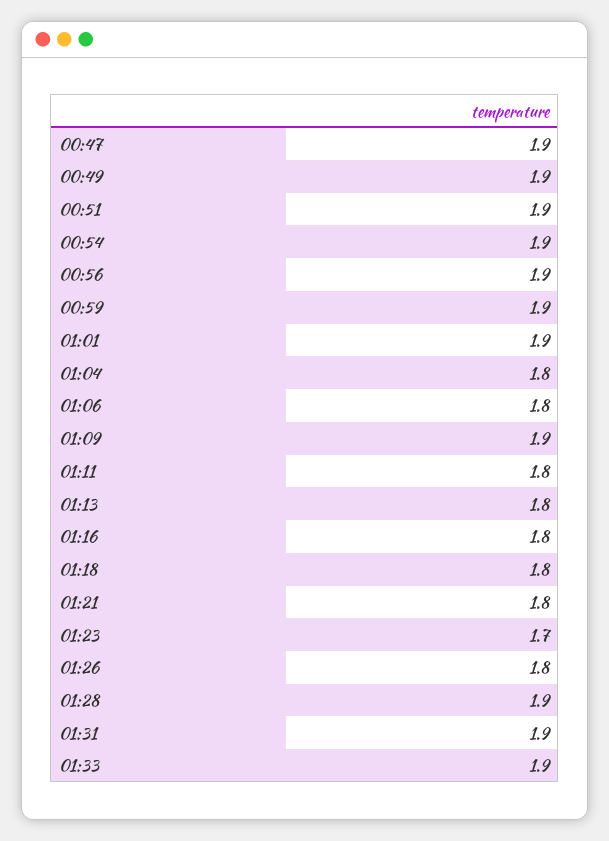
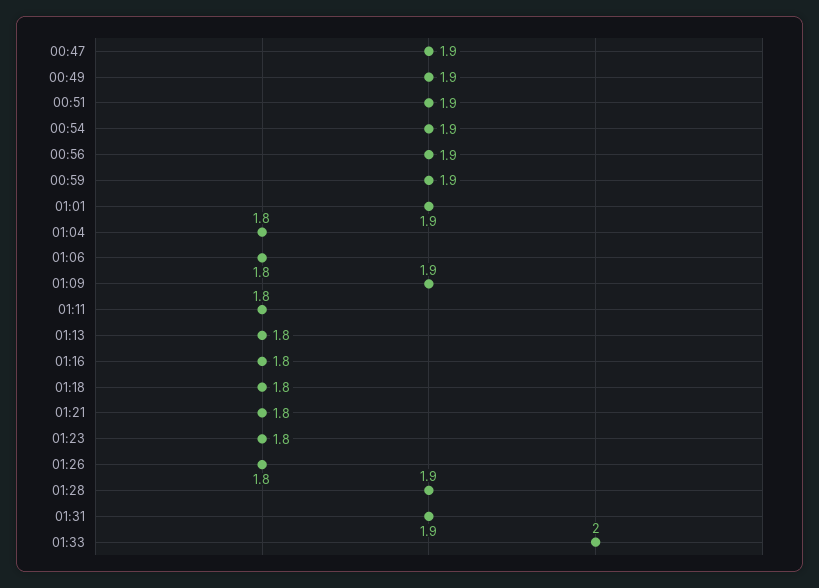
01:23: 1.7 -> 1.8
01:33: 1.9 -> 2

